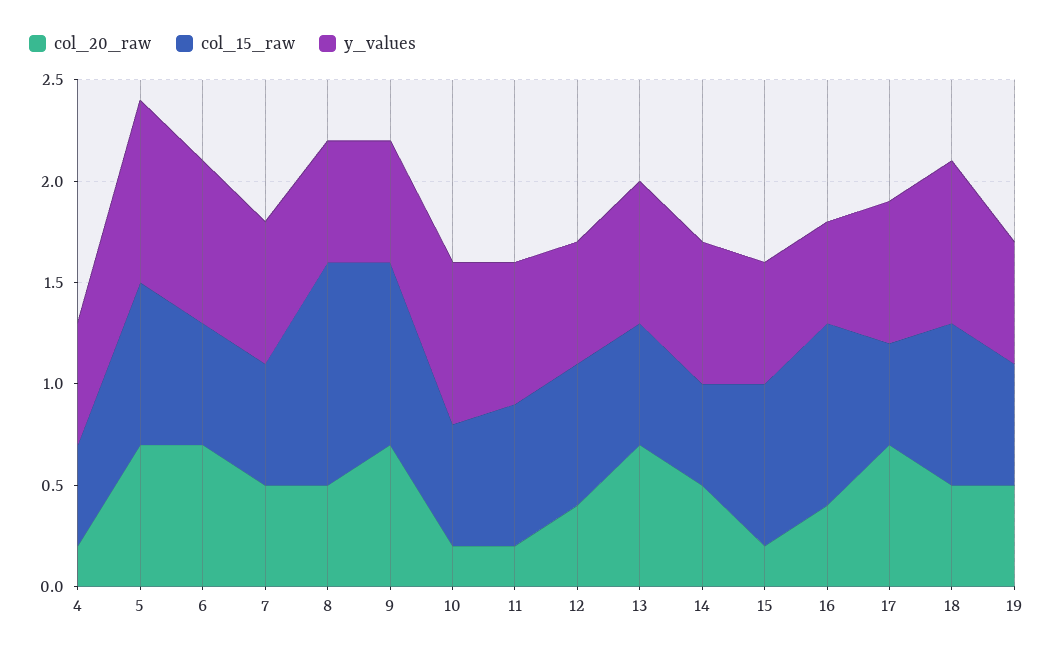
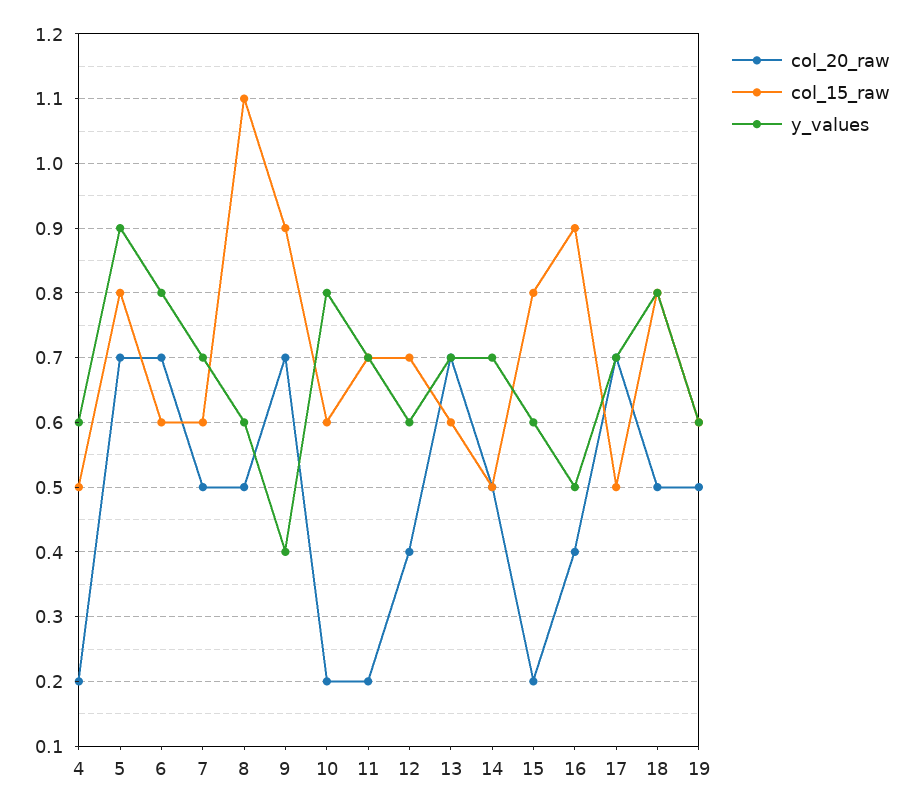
y_values, 9: 0.6 -> 0.4

